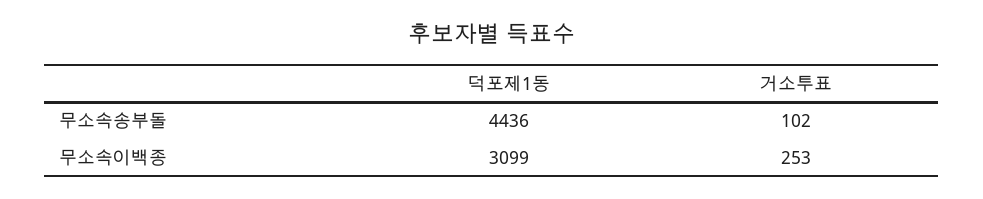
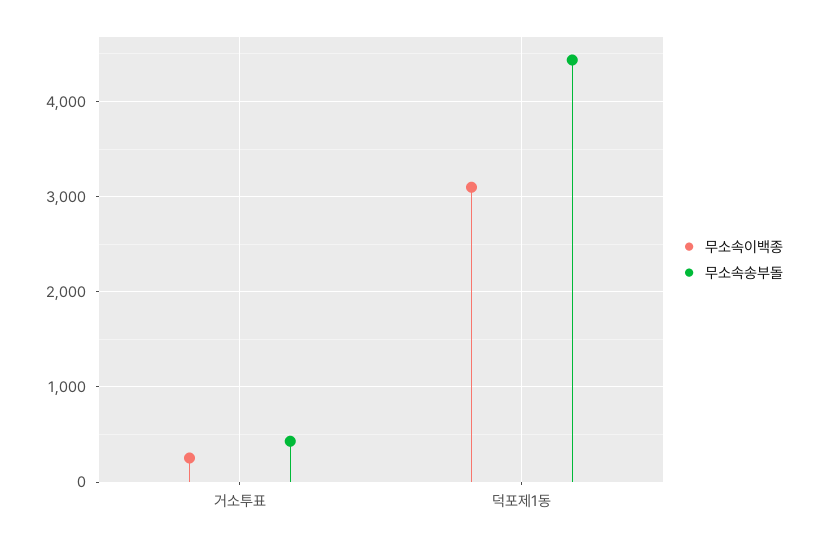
무소속송부돌, 거소투표: 102 -> 400

